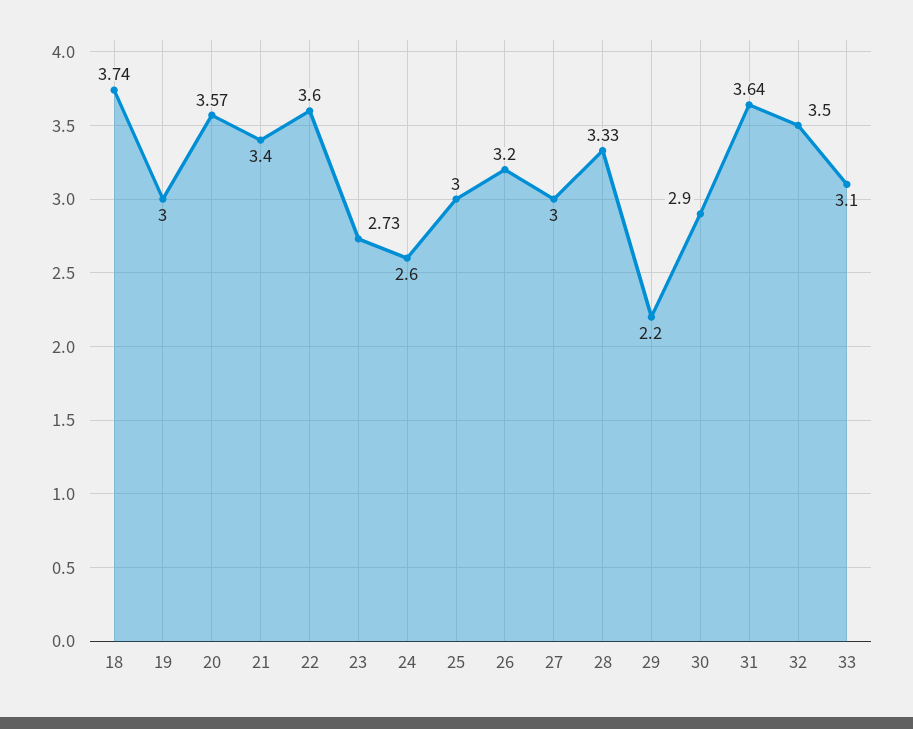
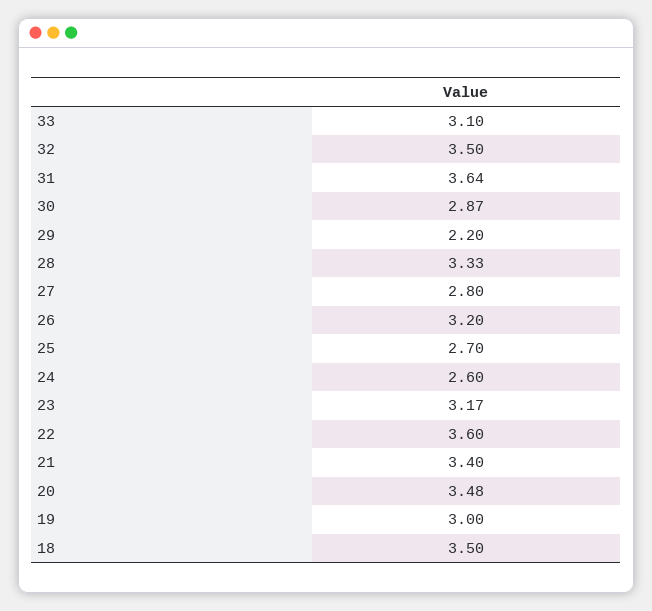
18: 3.74 -> 3.5
20: 3.57 -> 3.48
23: 2.73 -> 3.17
25: 3 -> 2.7
27: 3 -> 2.8
30: 2.9 -> 2.87

